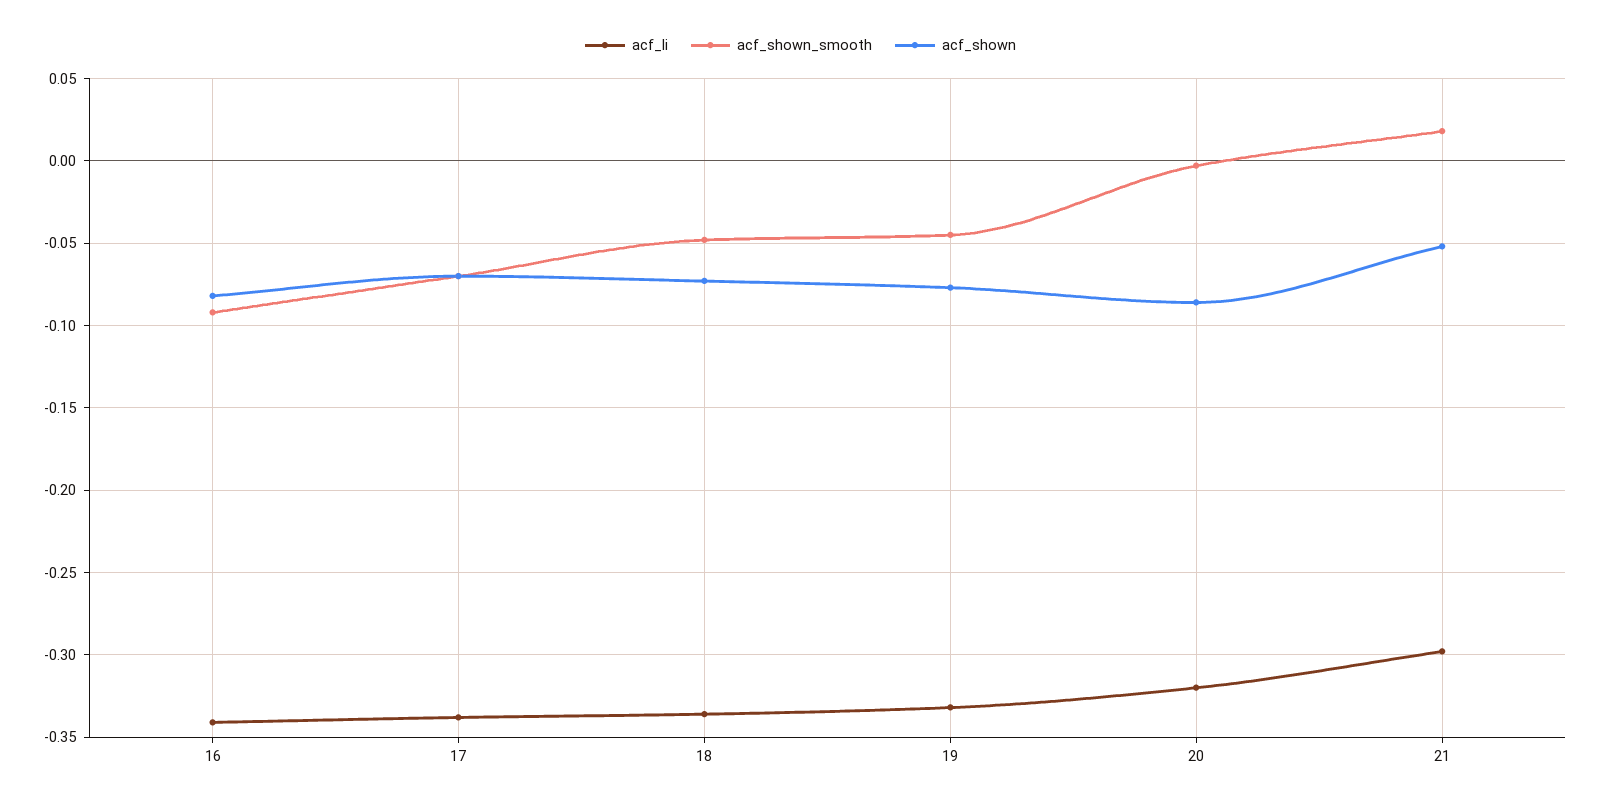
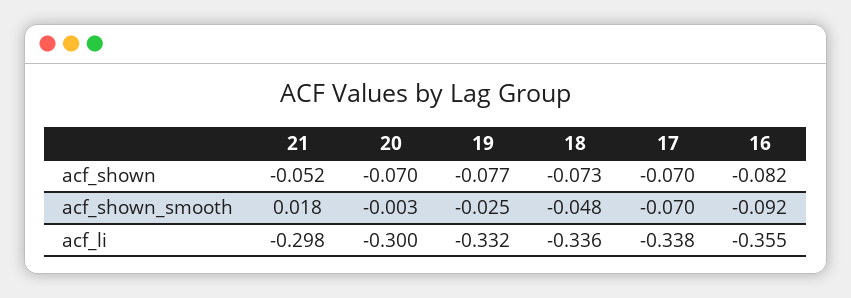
acf_li, 16: -0.34 -> -0.355
acf_shown_smooth, 19: -0.045 -> -0.025
acf_li, 20: -0.32 -> -0.3
acf_shown, 20: -0.085 -> -0.07

